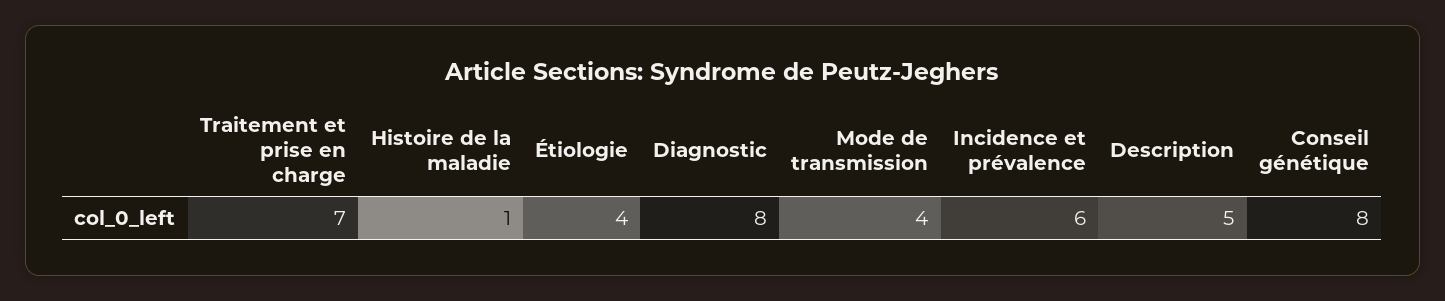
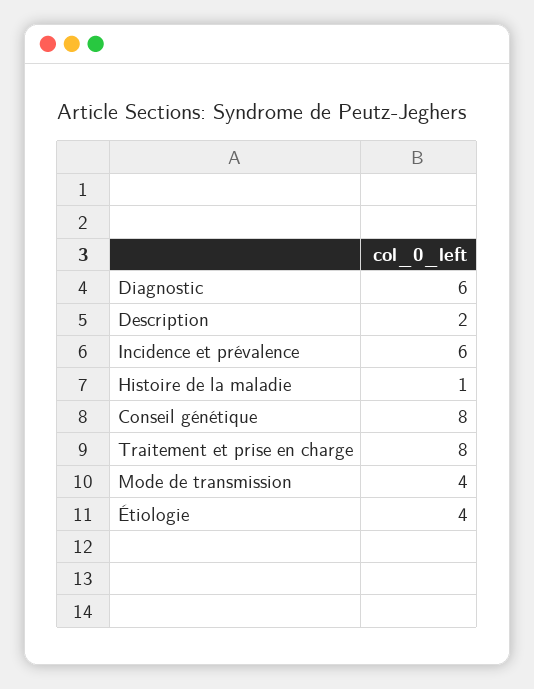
Traitement et prise en charge: 7 -> 8
Diagnostic: 8 -> 6
Description: 5 -> 2

